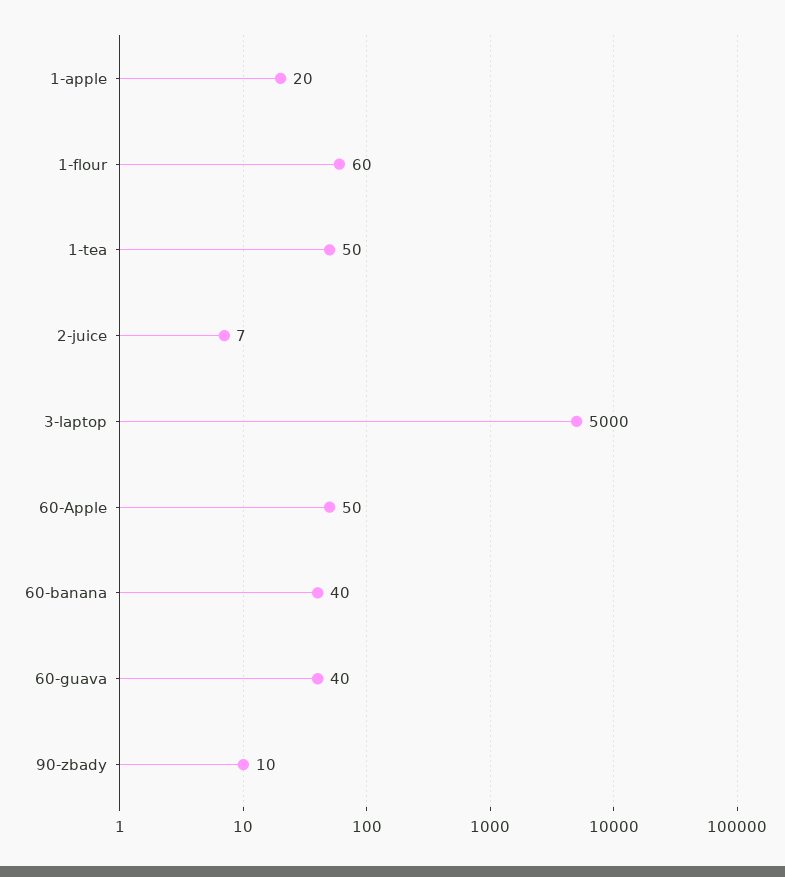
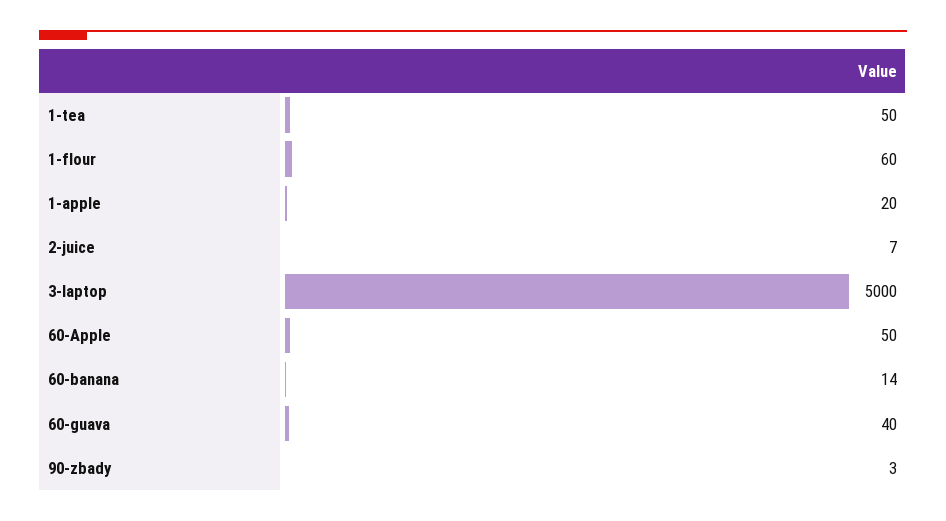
60-banana: 40 -> 14
90-zbady: 10 -> 3

